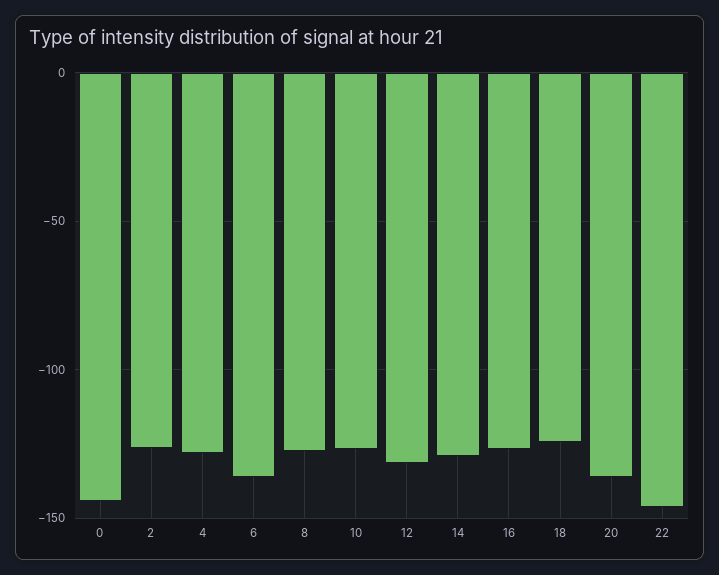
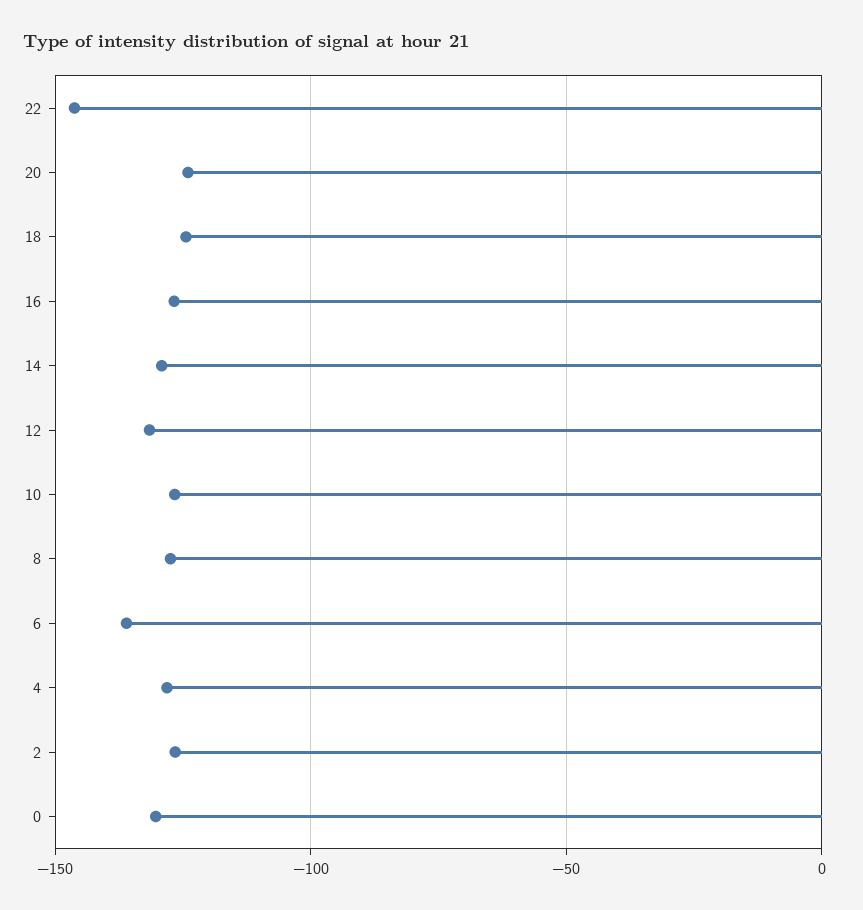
0: -145 -> -130
20: -135 -> -125

